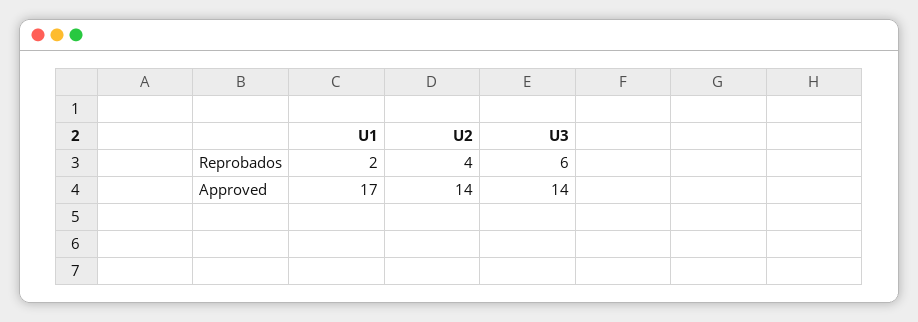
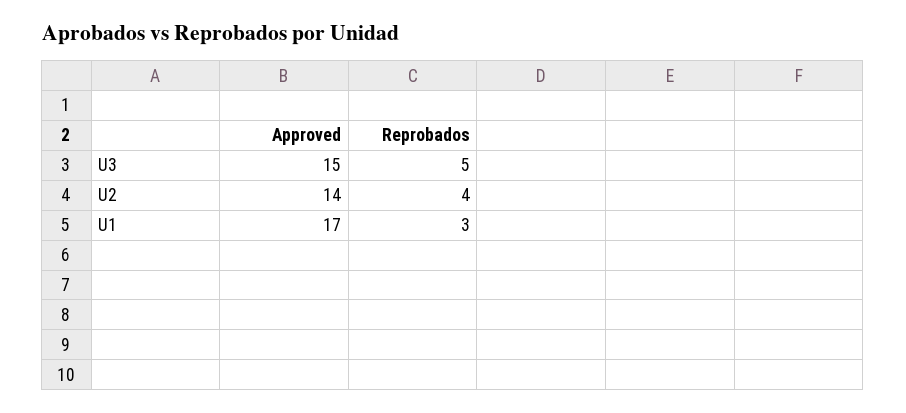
U1, Reprobados: 2 -> 3
U3, Reprobados: 6 -> 5
U3, Approved: 14 -> 15

